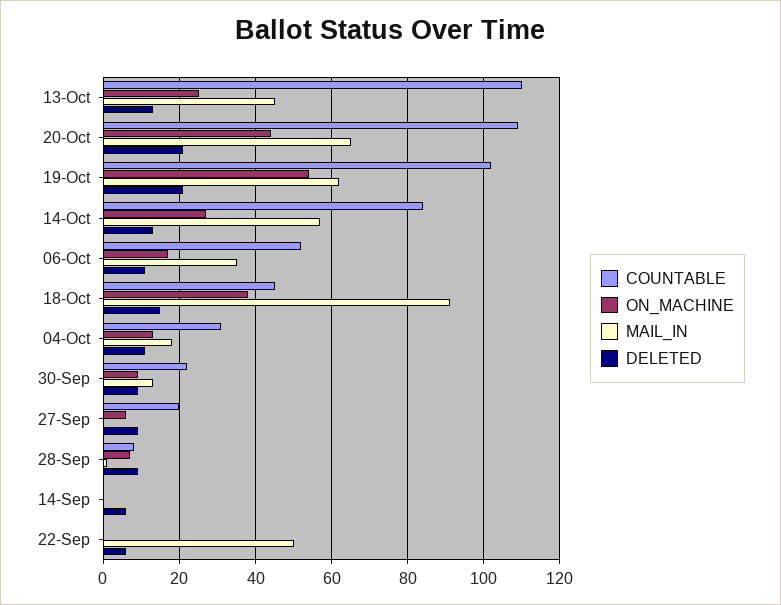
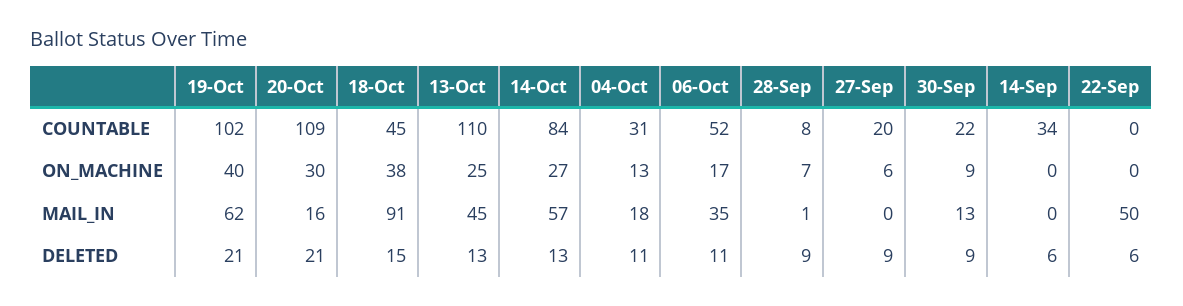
ON_MACHINE, 20-Oct: 45 -> 30
MAIL_IN, 20-Oct: 65 -> 16
ON_MACHINE, 19-Oct: 55 -> 40
COUNTABLE, 14-Sep: 0 -> 34

